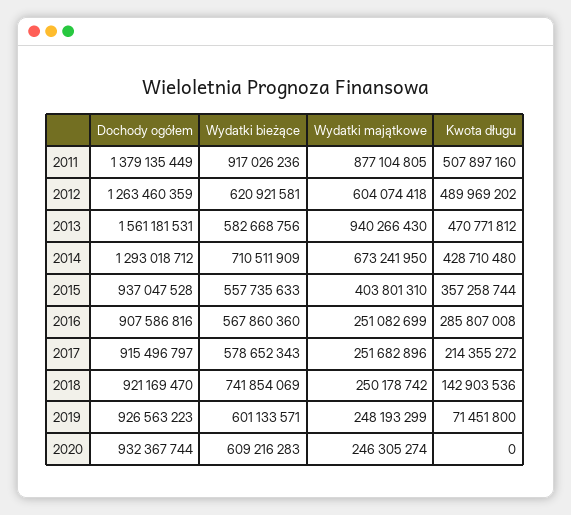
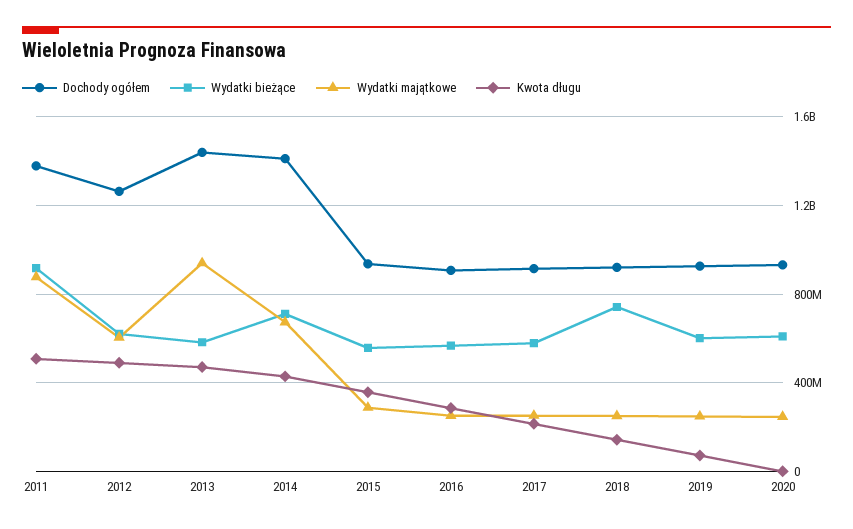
Dochody ogółem, 2013: 1561181531 -> 1450000000
Dochody ogółem, 2014: 1293018712 -> 1400000000
Wydatki majątkowe, 2015: 403801310 -> 300000000

